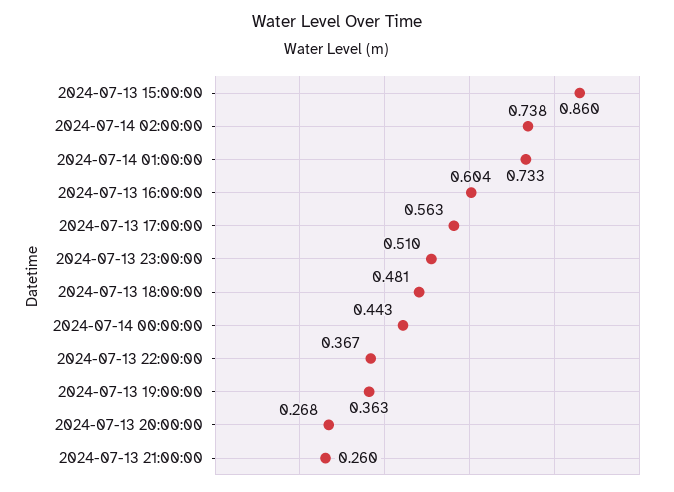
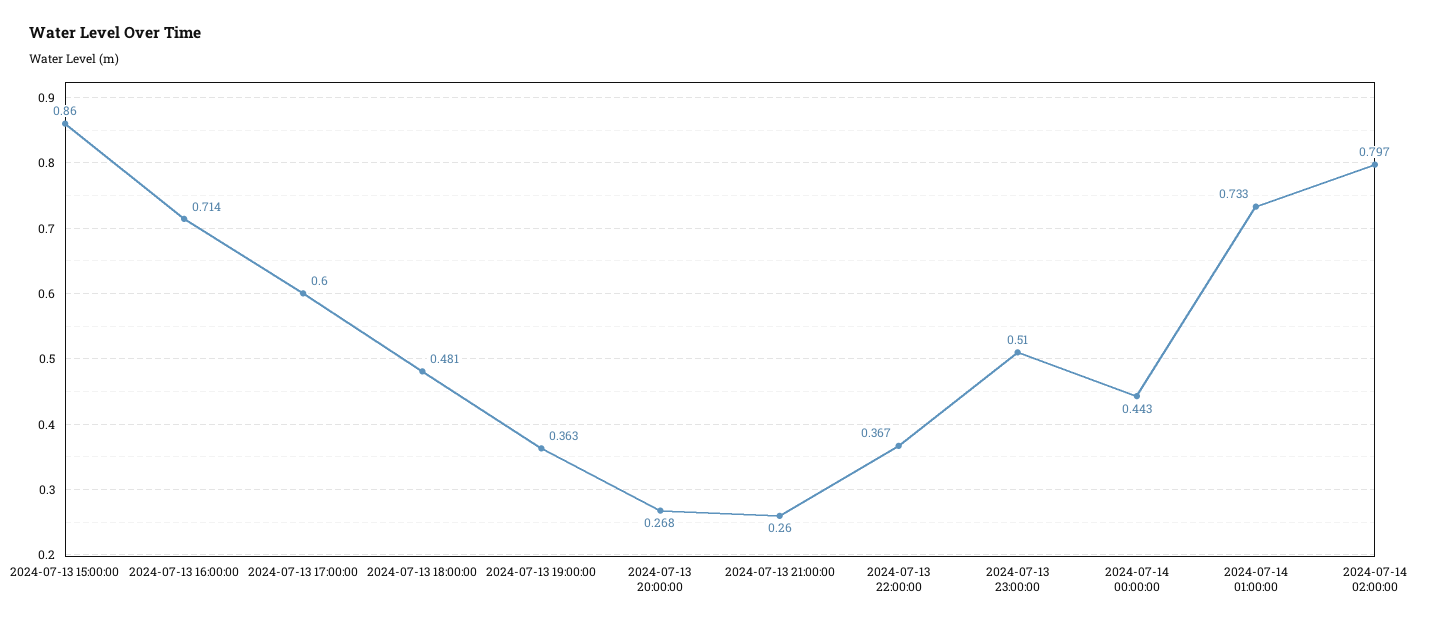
2024-07-14 02:00:00: 0.738 -> 0.797
2024-07-13 16:00:00: 0.604 -> 0.714
2024-07-13 17:00:00: 0.563 -> 0.6

